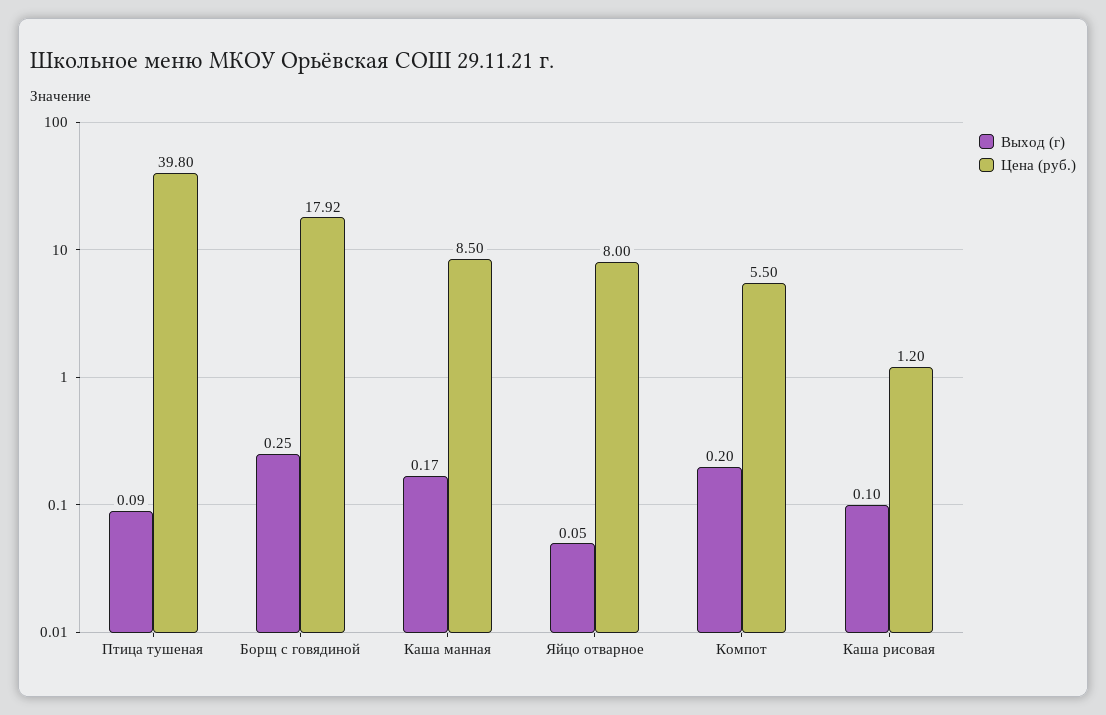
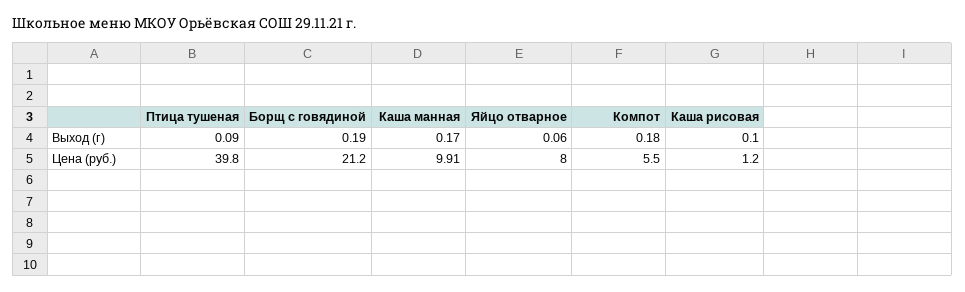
Выход (г), Борщ с говядиной: 0.25 -> 0.19
Цена (руб.), Борщ с говядиной: 17.92 -> 21.2
Цена (руб.), Каша манная: 8.5 -> 9.91
Выход (г), Яйцо отварное: 0.05 -> 0.06
Выход (г), Компот: 0.2 -> 0.18

